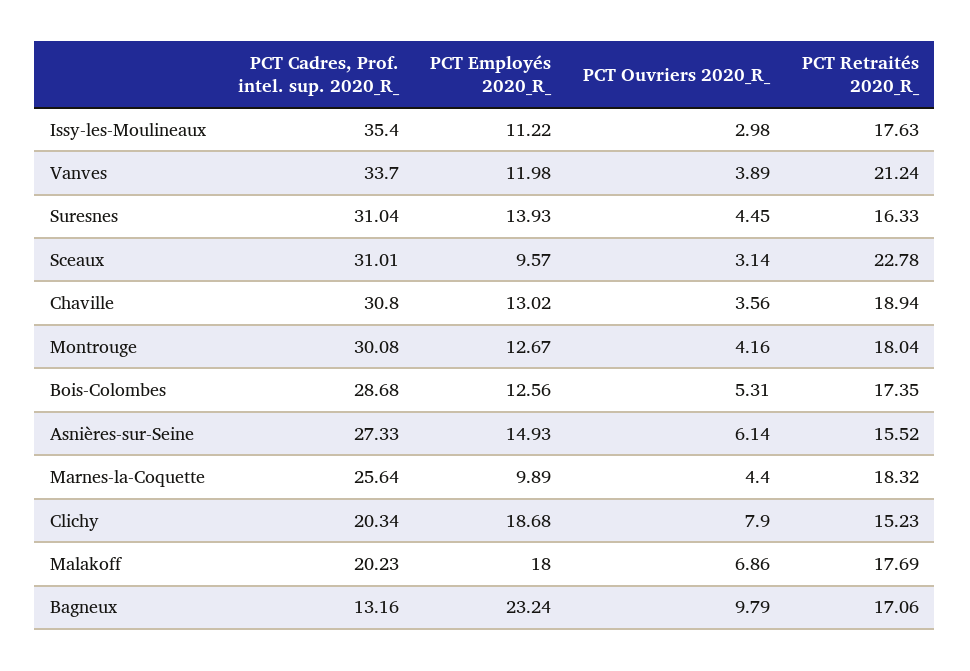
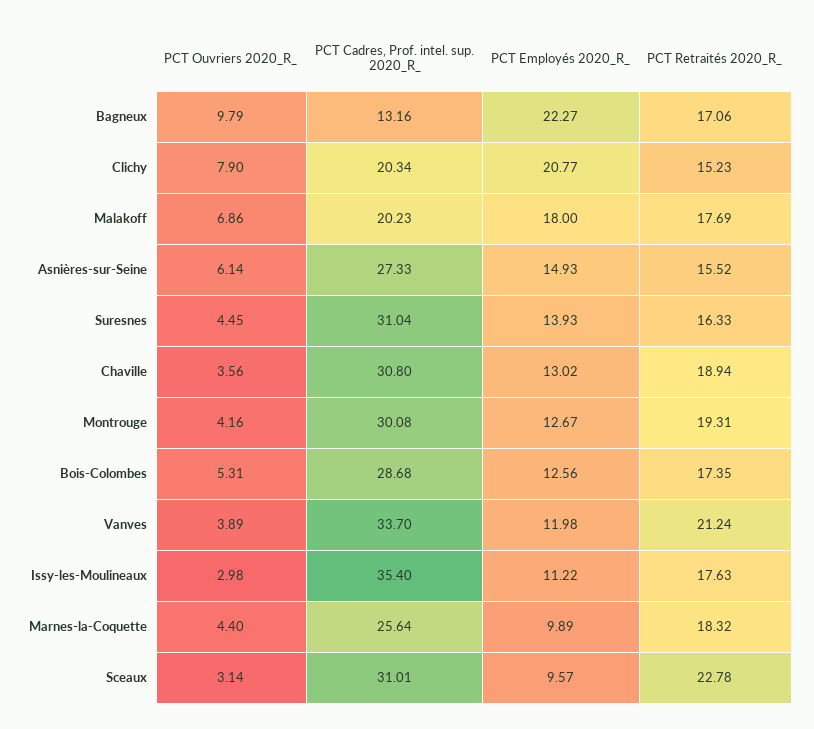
PCT Retraités 2020_R_, Montrouge: 18.04 -> 19.31
PCT Employés 2020_R_, Clichy: 18.68 -> 20.77
PCT Employés 2020_R_, Bagneux: 23.24 -> 22.27

